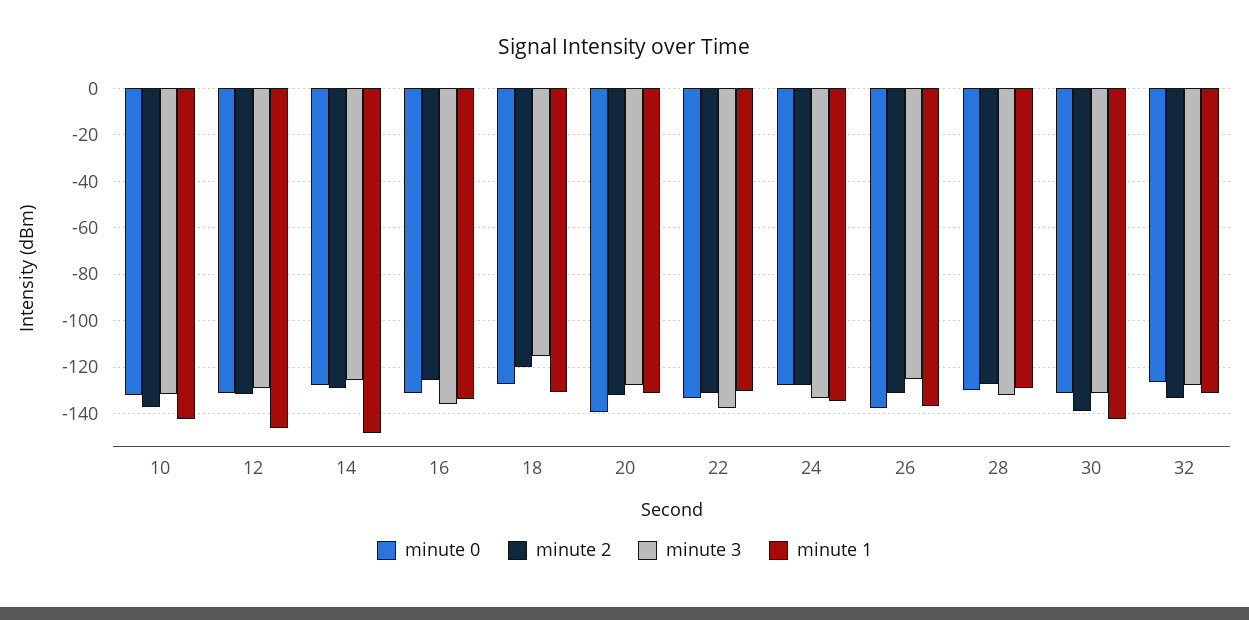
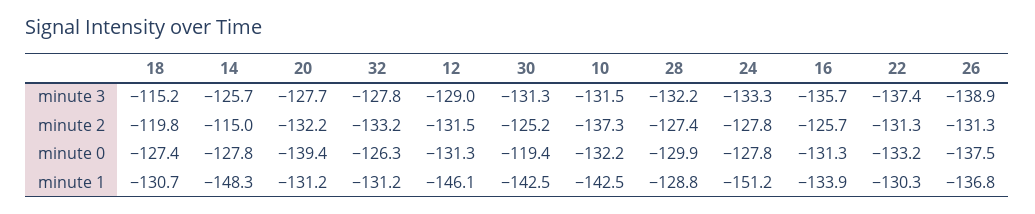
minute 2, 14: -130 -> -115
minute 1, 24: -135 -> -151.2
minute 3, 26: -125 -> -138.9
minute 0, 30: -130 -> -119.4
minute 2, 30: -140 -> -125.2

